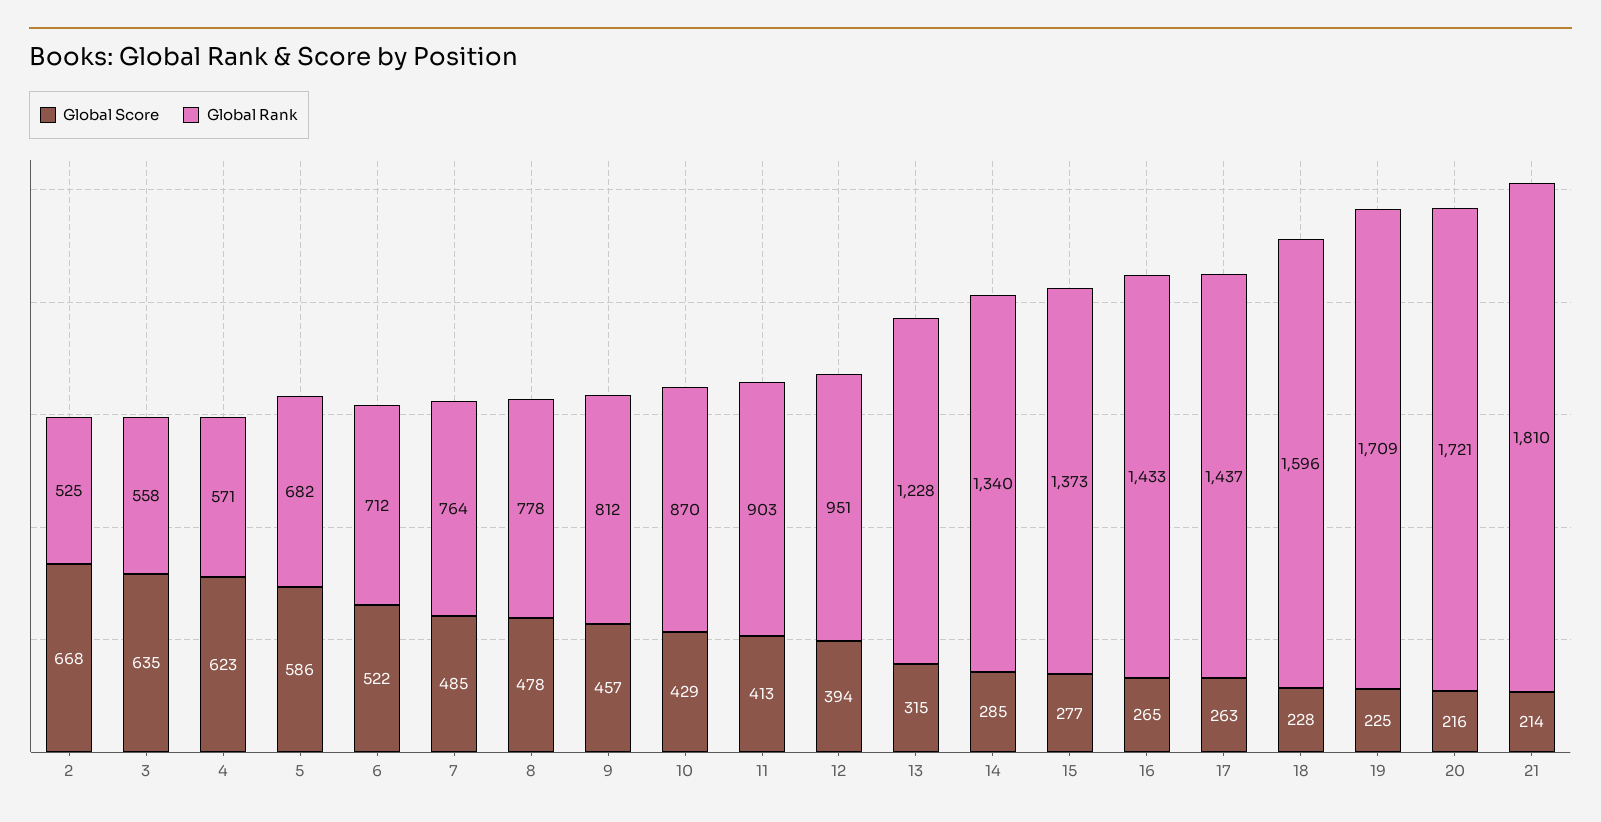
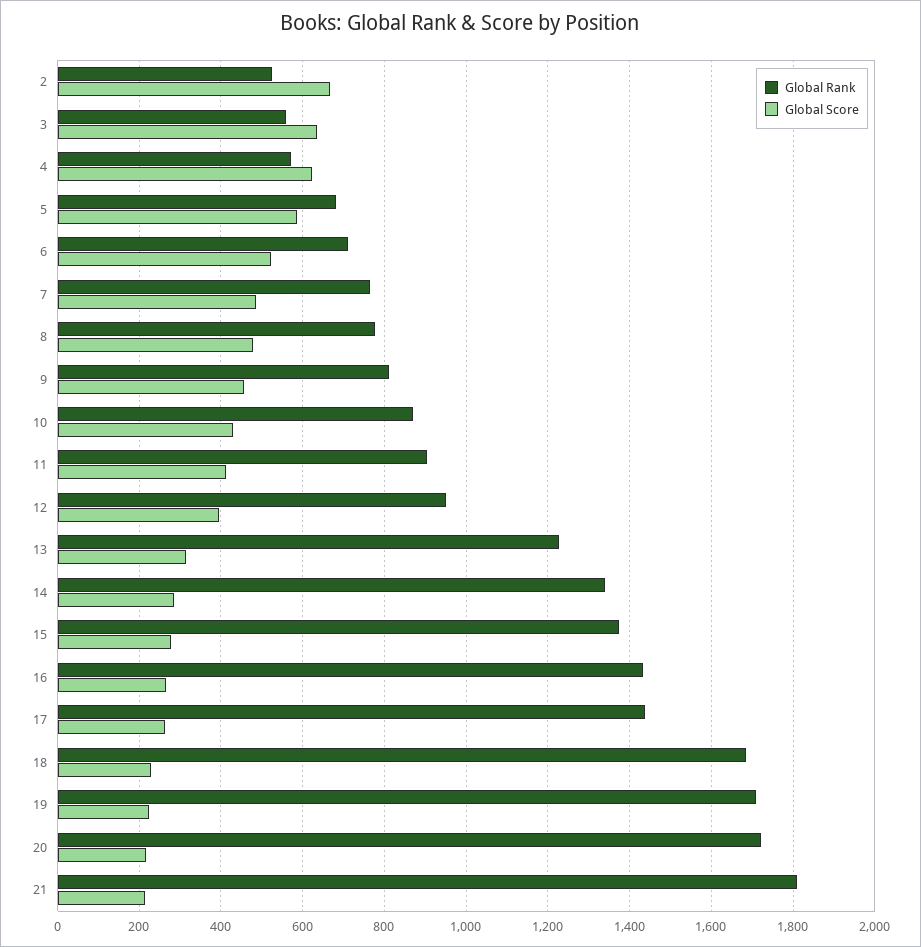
Global Rank, 18: 1596 -> 1680

